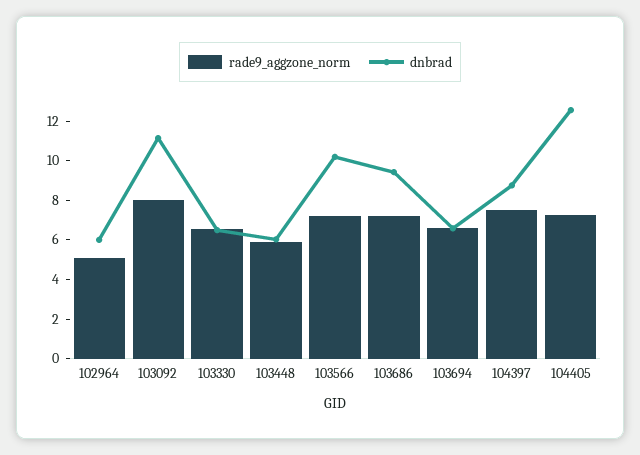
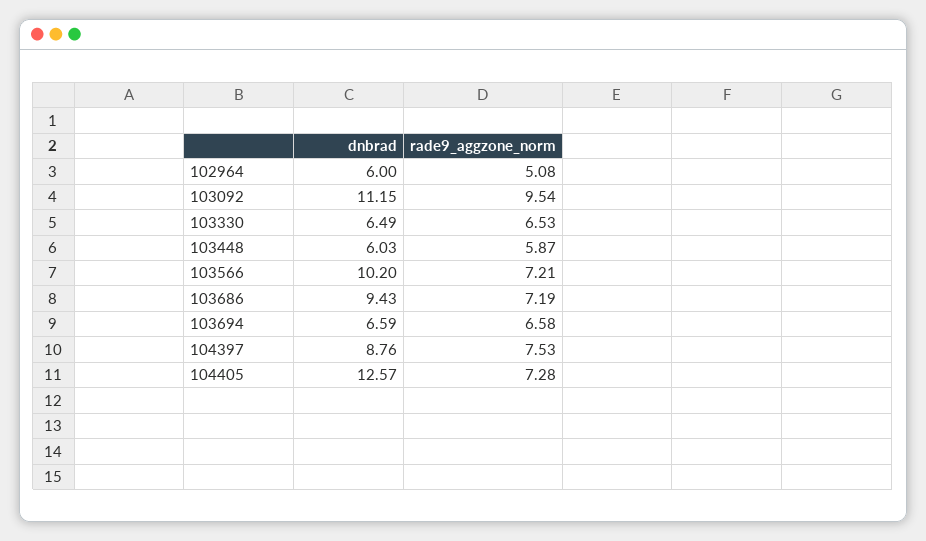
rade9_aggzone_norm, 103092: 8 -> 9.54

